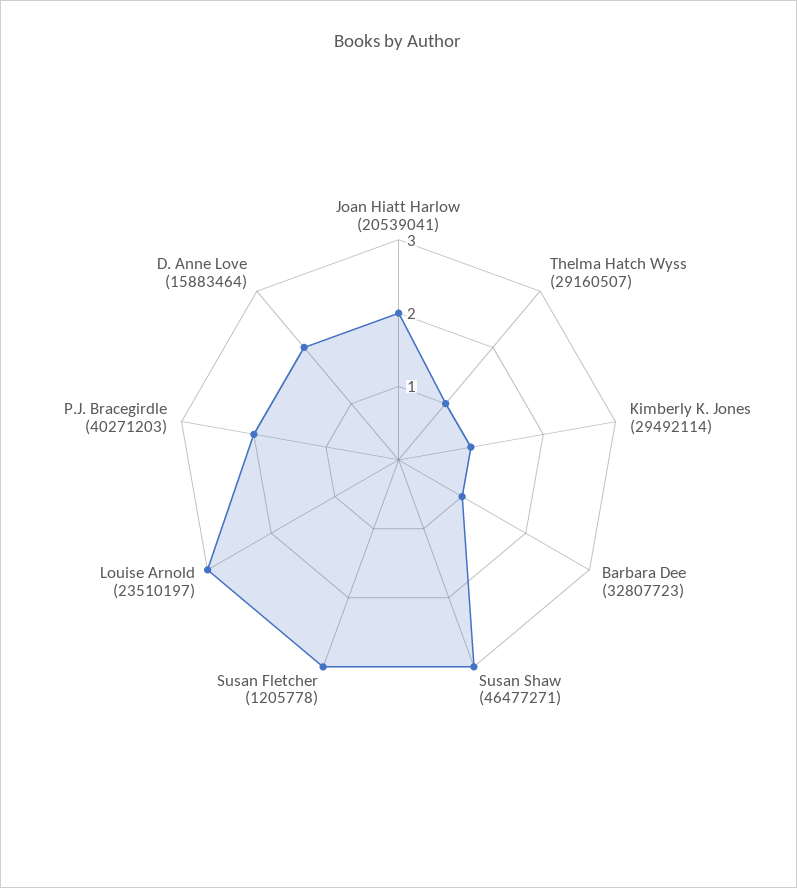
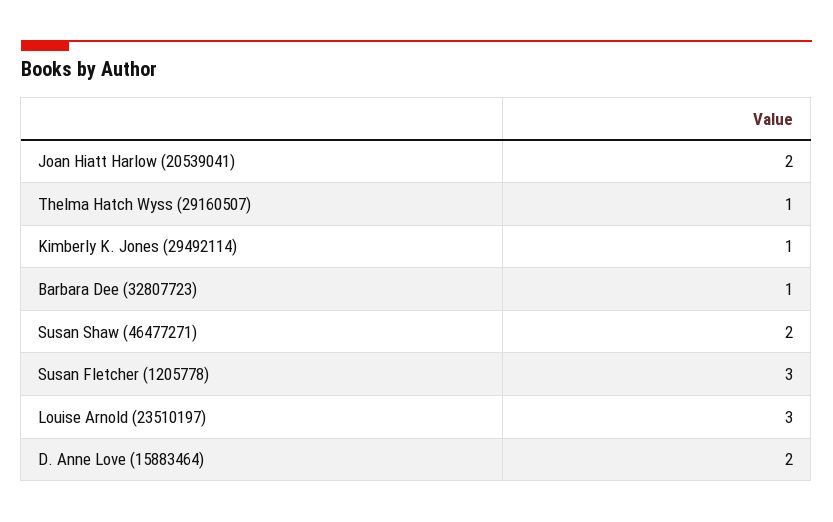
Susan Shaw (46477271): 3 -> 2
P.J. Bracegirdle (40271203): 2 -> none

